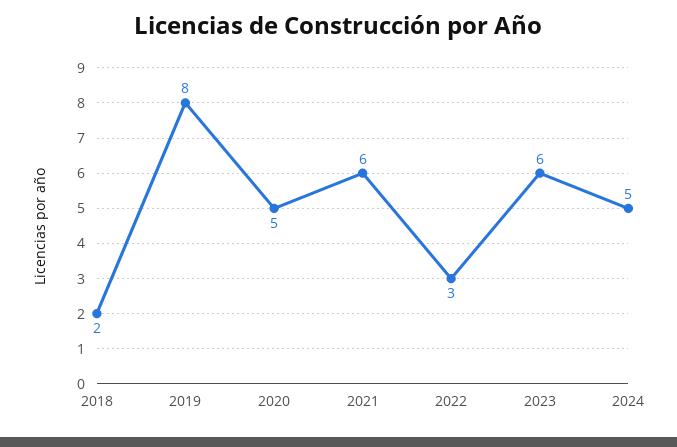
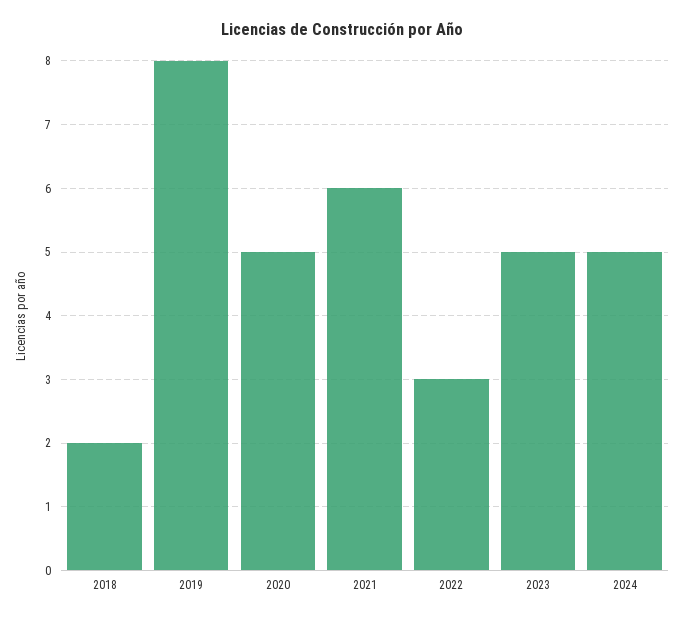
2023: 6 -> 5

